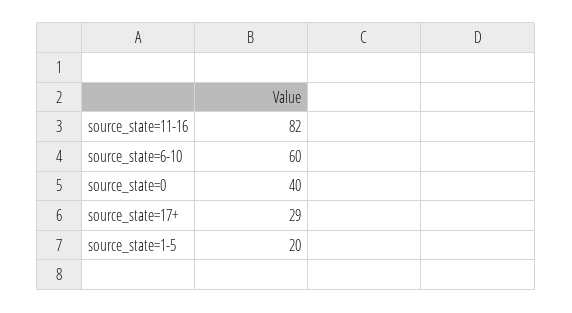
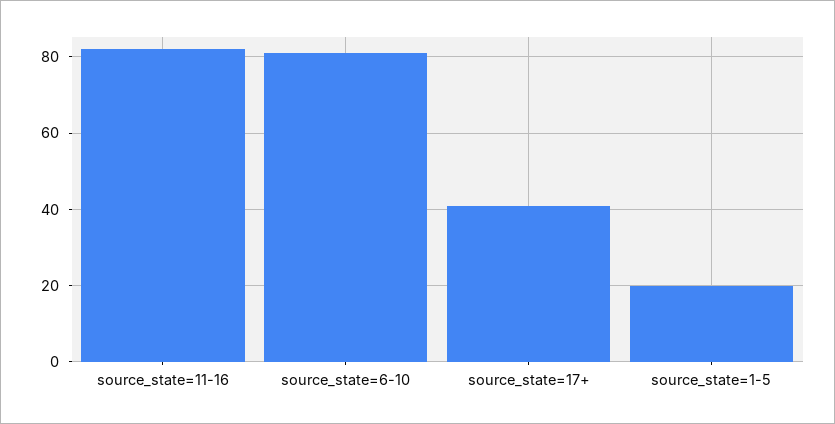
source_state=6-10: 60 -> 80
source_state=0: 40 -> none
source_state=17+: 29 -> 40

